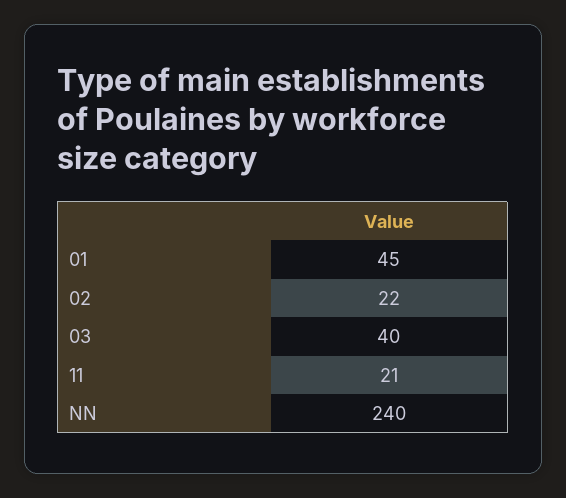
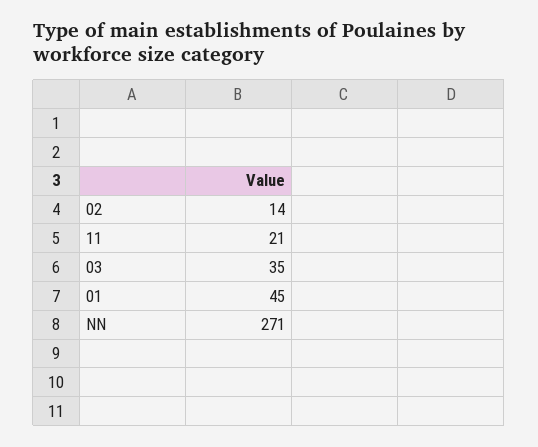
02: 22 -> 14
03: 40 -> 35
NN: 240 -> 271

